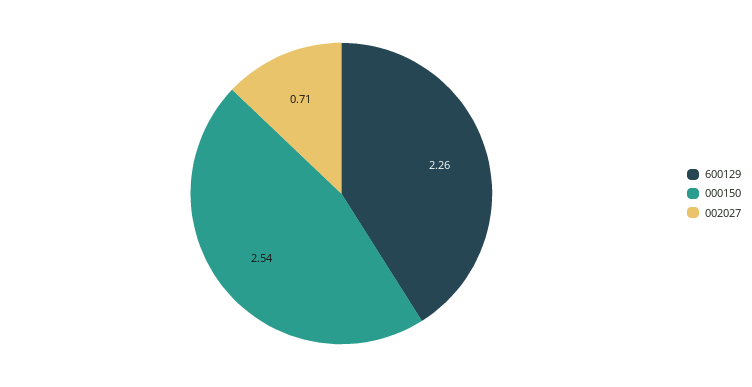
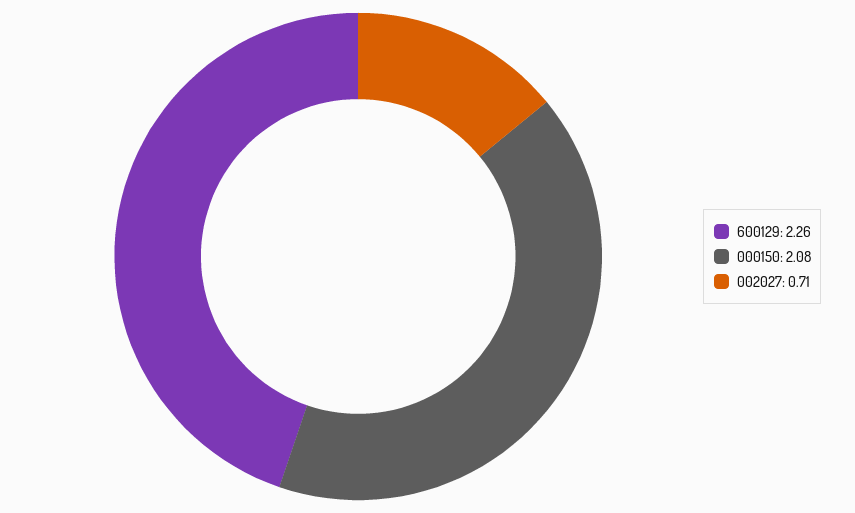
000150: 2.54 -> 2.08

